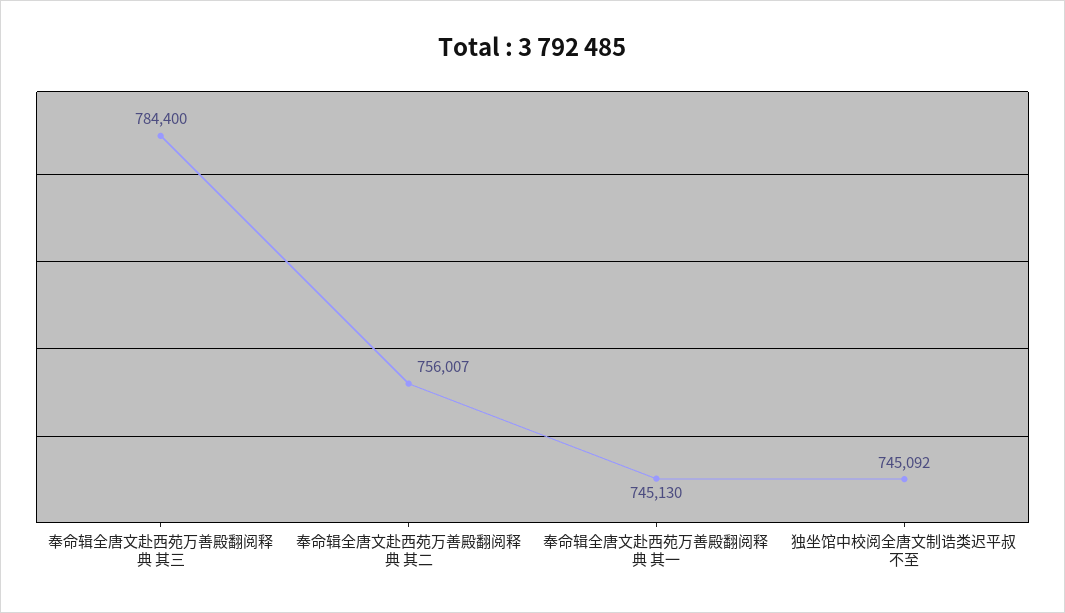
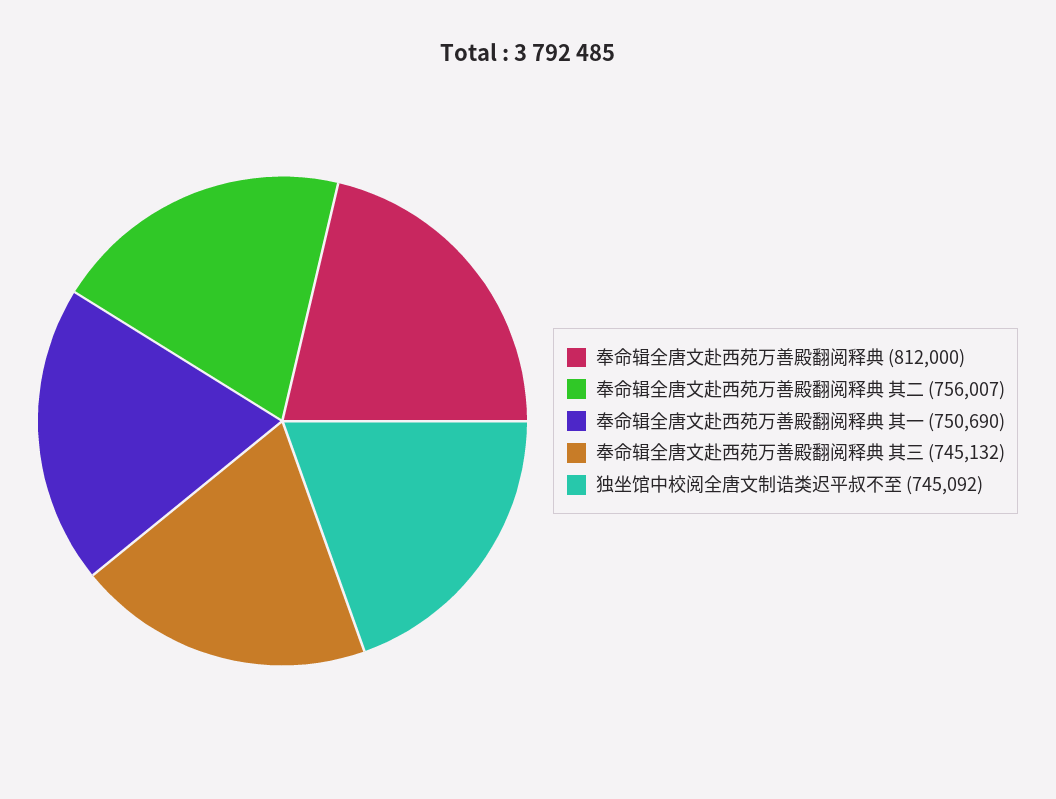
奉命辑全唐文赴西苑万善殿翻阅释典 其三: 784400 -> 745132
奉命辑全唐文赴西苑万善殿翻阅释典 其一: 745130 -> 750690
奉命辑全唐文赴西苑万善殿翻阅释典: none -> 812000

